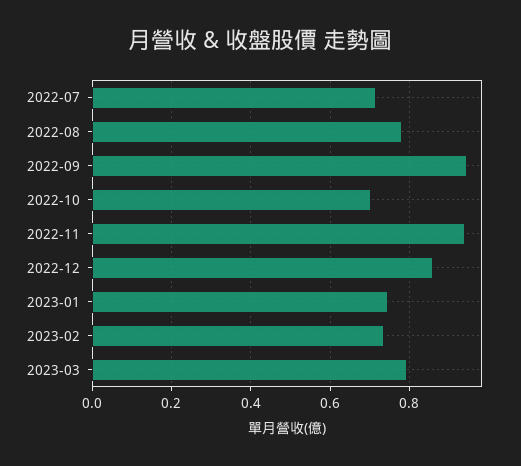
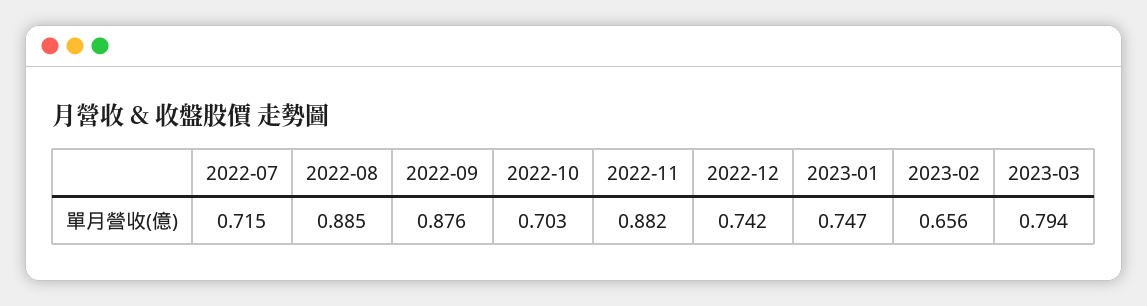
2022-08: 0.78 -> 0.885
2022-09: 0.94 -> 0.876
2022-11: 0.94 -> 0.882
2022-12: 0.86 -> 0.742
2023-02: 0.74 -> 0.656

